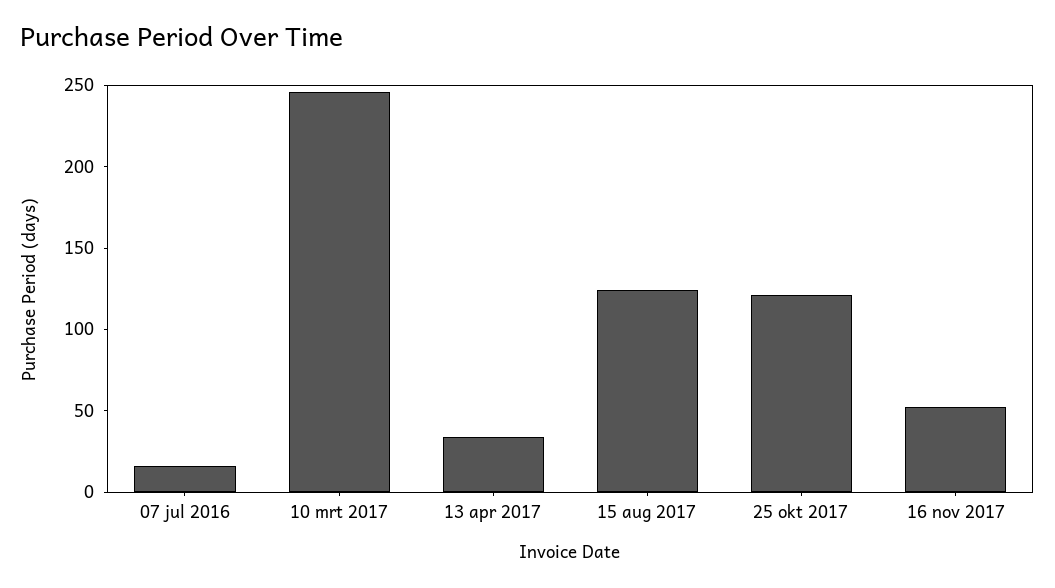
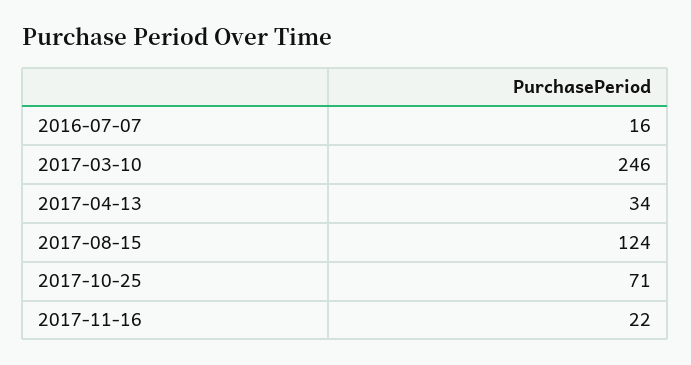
25 okt 2017: 120 -> 71
16 nov 2017: 50 -> 22

